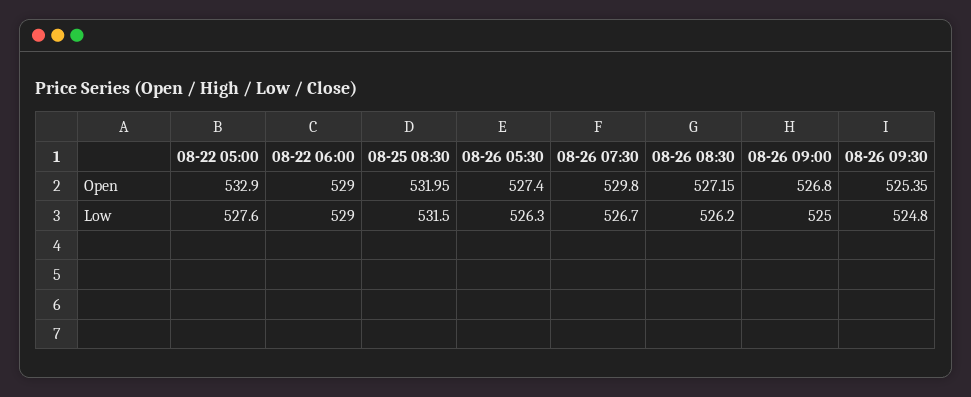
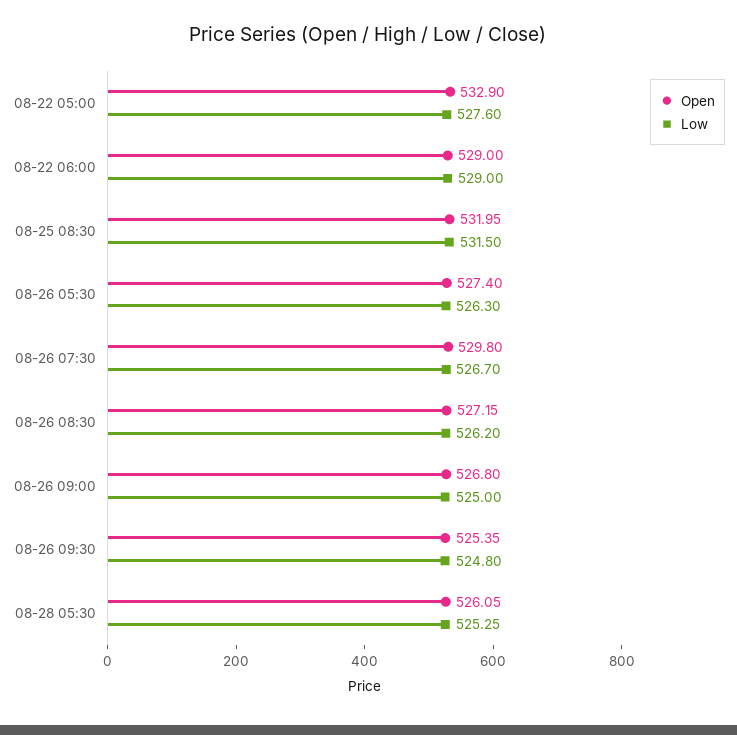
Open, 08-28 05:30: none -> 526.05
Low, 08-28 05:30: none -> 525.25

